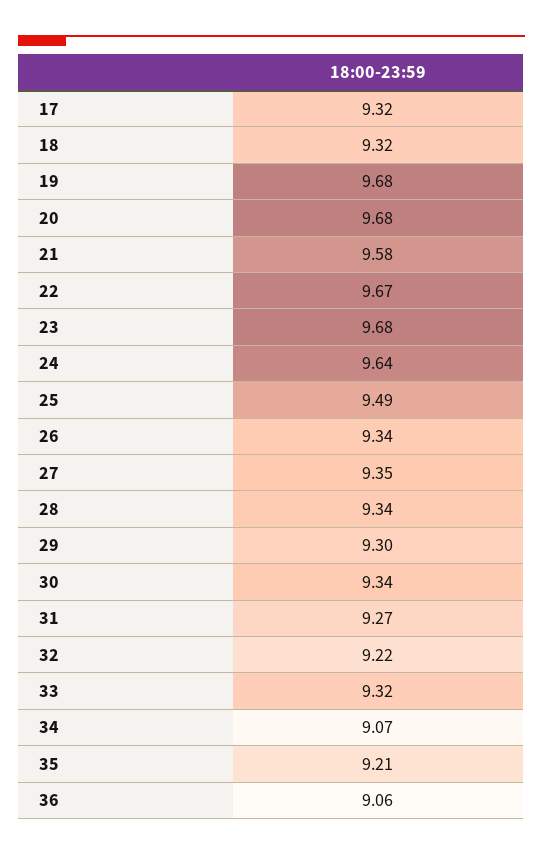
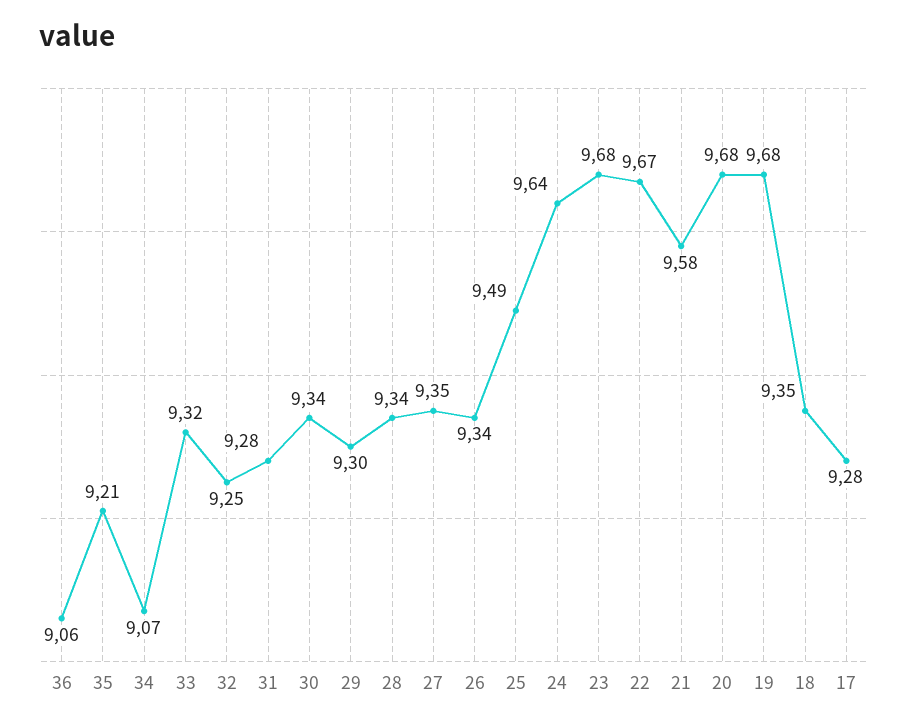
17: 9.32 -> 9.28
18: 9.32 -> 9.35
31: 9.27 -> 9.28
32: 9.22 -> 9.25

